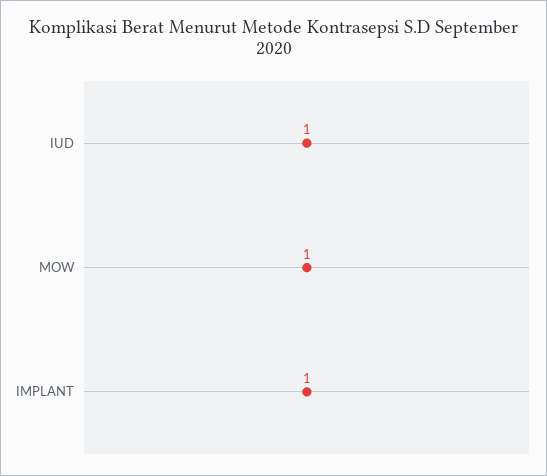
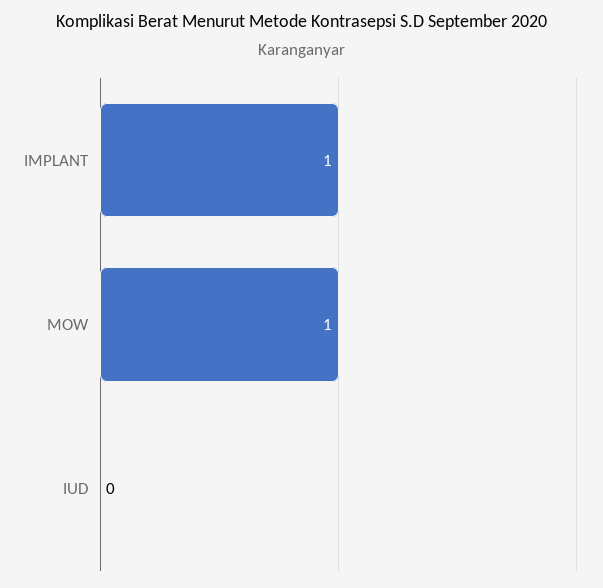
IUD: 1 -> 0

